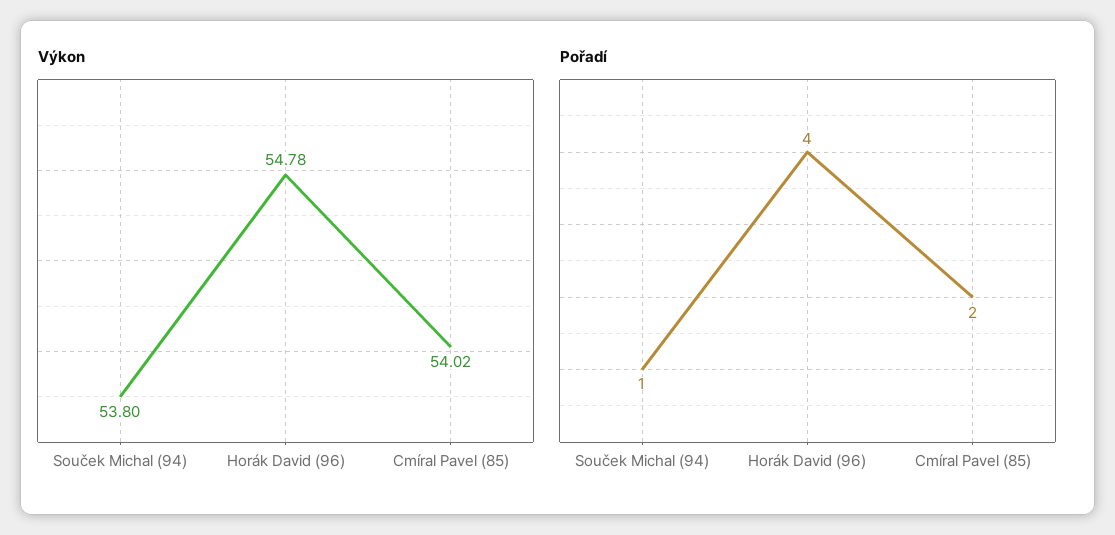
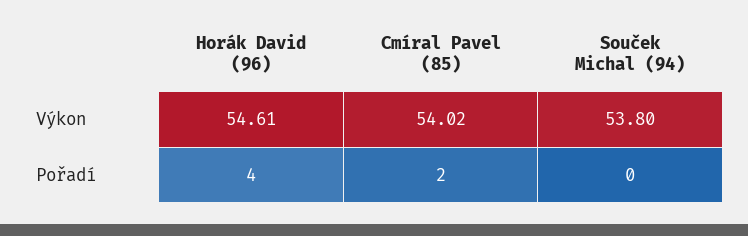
Výkon, Horák David (96): 54.78 -> 54.61
Pořadí, Souček Michal (94): 1 -> 0

